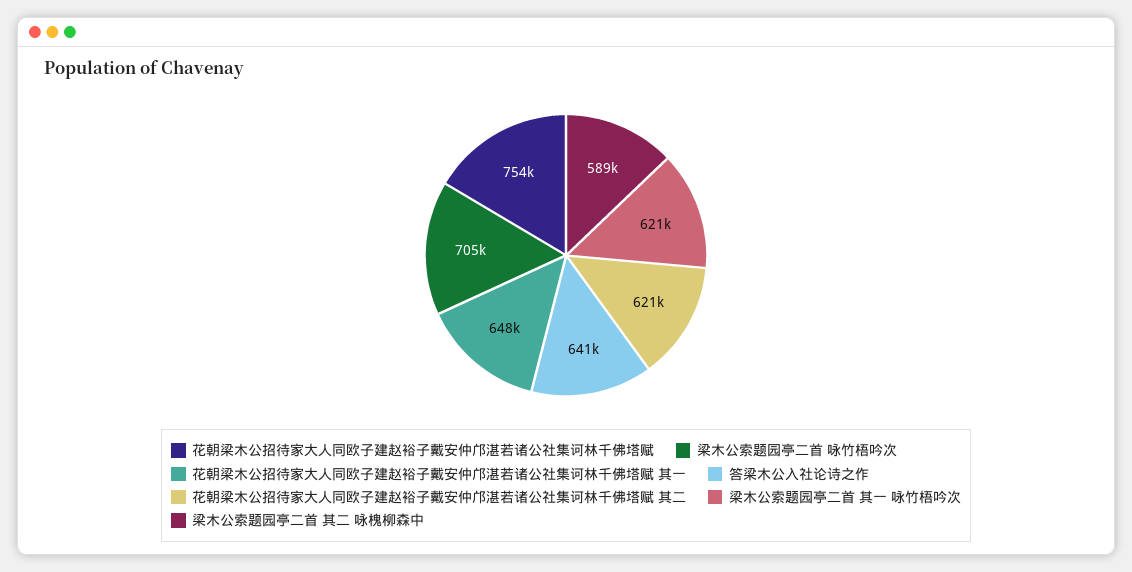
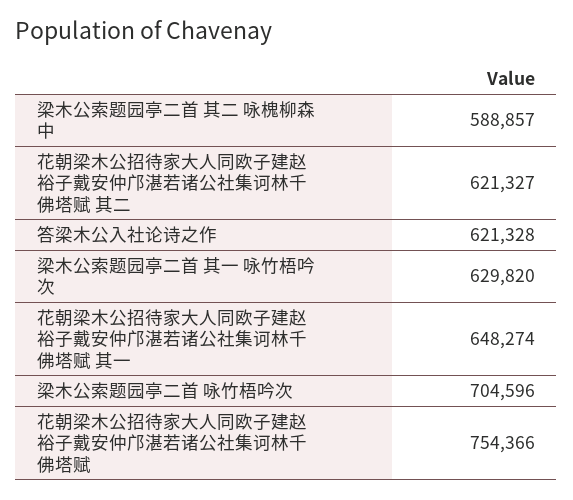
答梁木公入社论诗之作: 641000 -> 621328
梁木公索题园亭二首 其一 咏竹梧吟次: 621000 -> 629820

